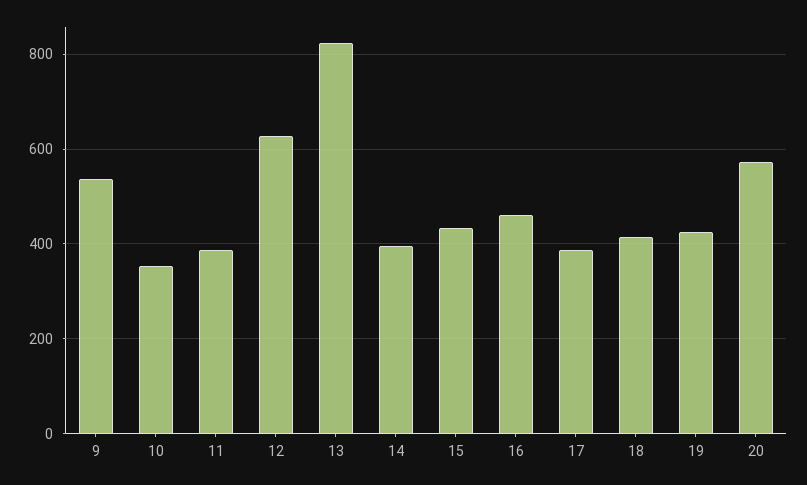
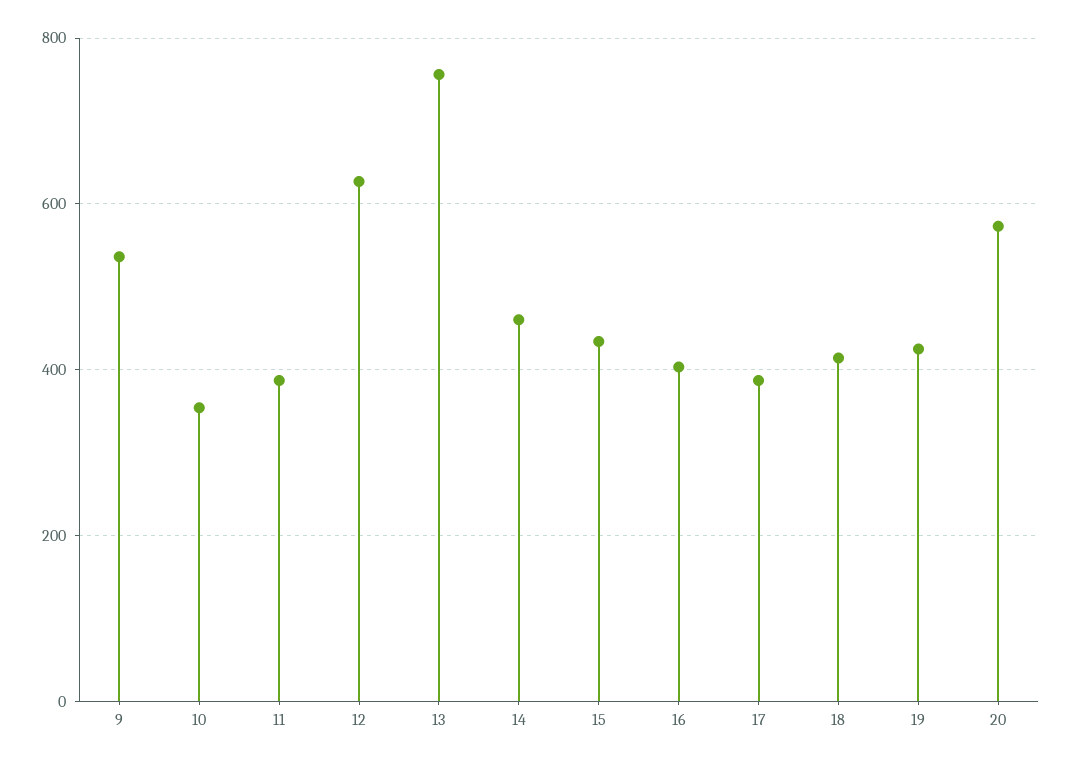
13: 820 -> 760
14: 400 -> 460
16: 460 -> 400

